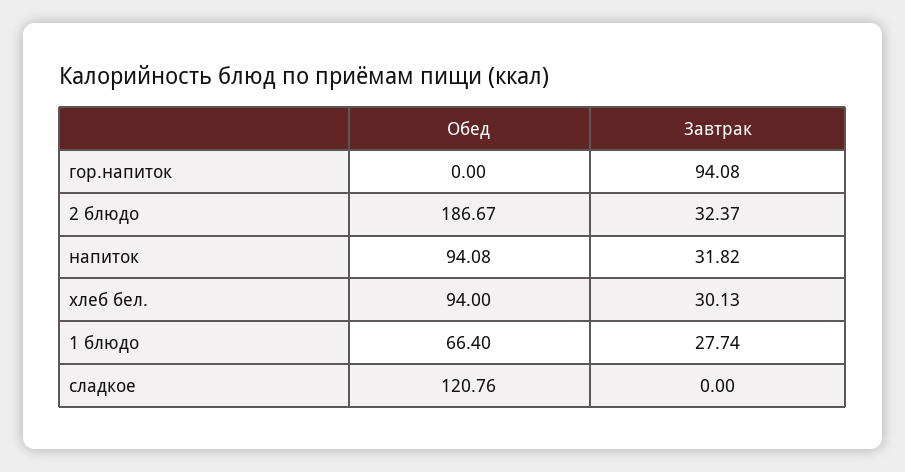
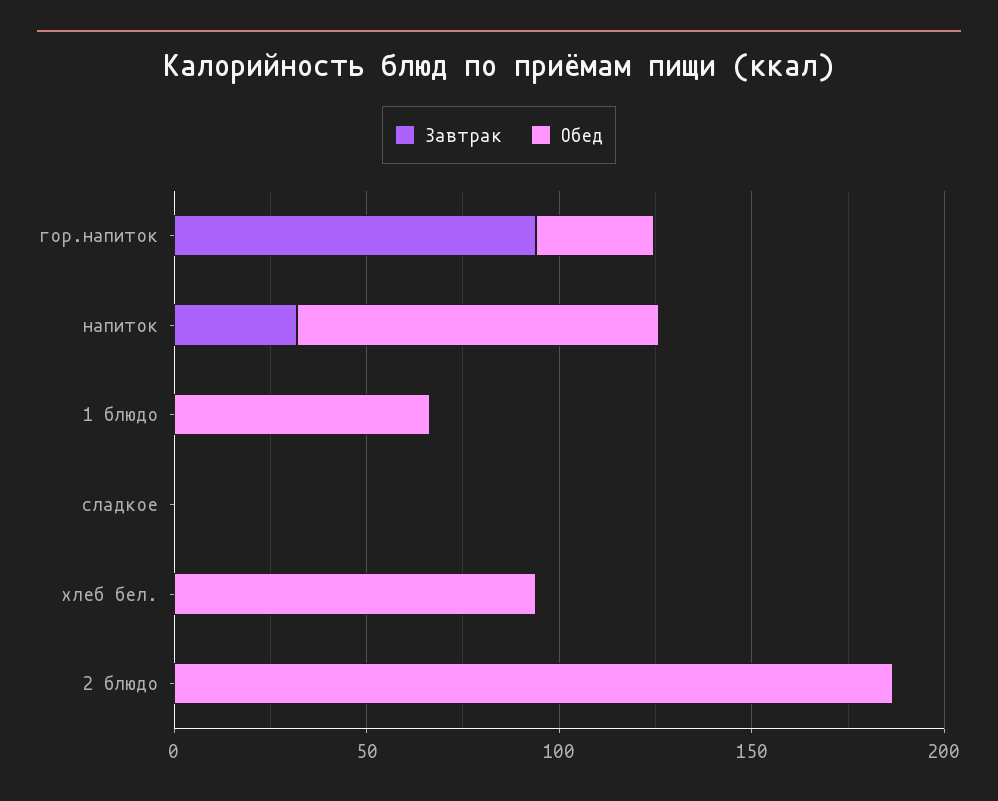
Обед, гор.напиток: 0 -> 30
Завтрак, 2 блюдо: 32.37 -> 0
Завтрак, хлеб бел.: 30.13 -> 0
Завтрак, 1 блюдо: 27.74 -> 0
Обед, сладкое: 120.76 -> 0

